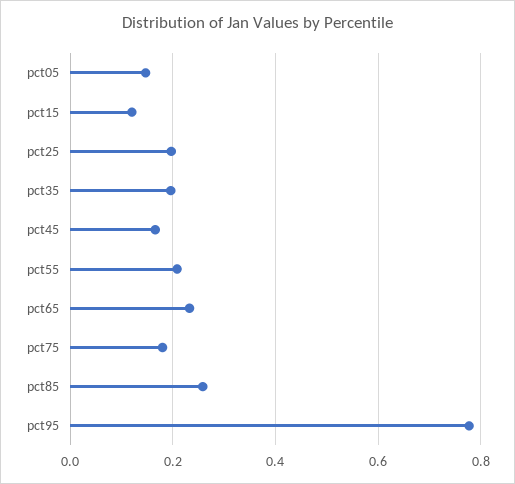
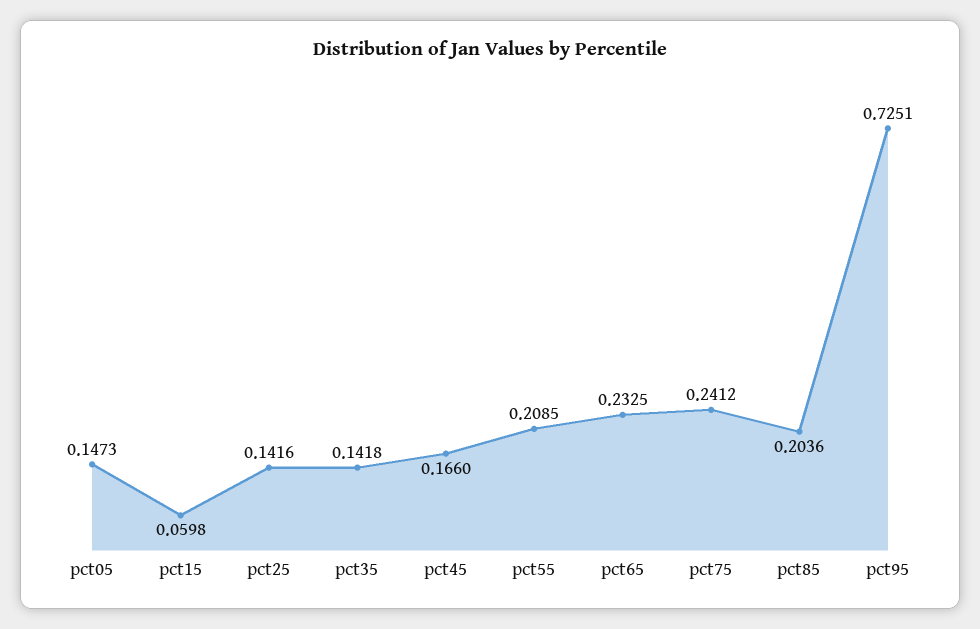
pct15: 0.12 -> 0.0598
pct25: 0.2 -> 0.1416
pct35: 0.2 -> 0.1418
pct75: 0.18 -> 0.2412
pct85: 0.26 -> 0.2036
pct95: 0.78 -> 0.7251

